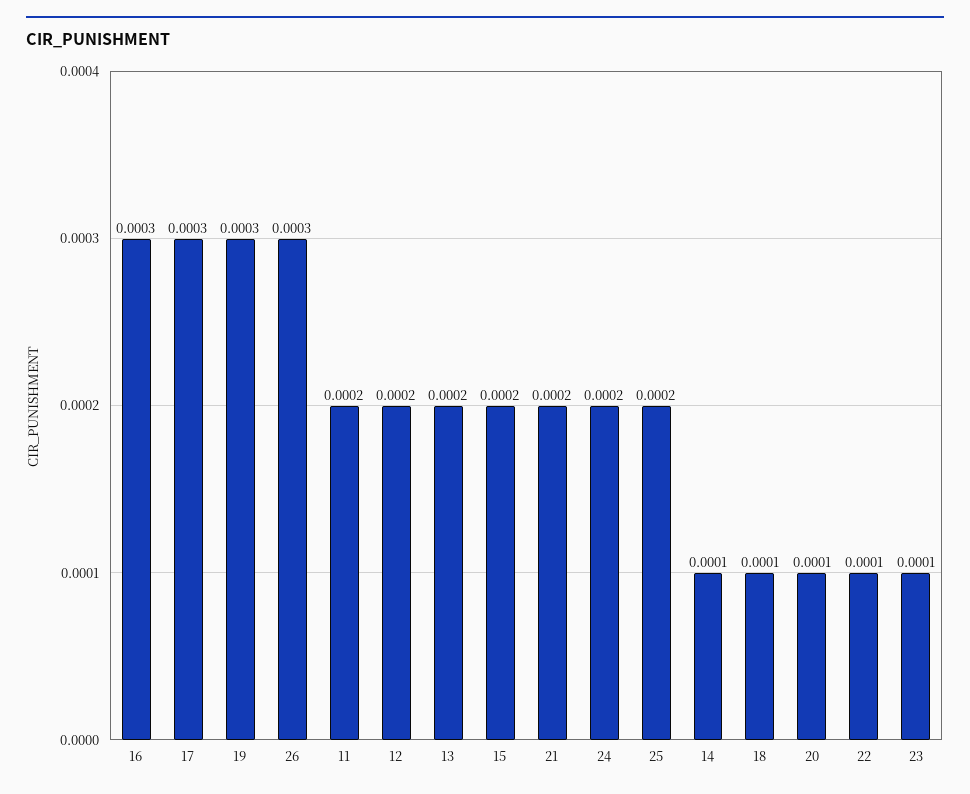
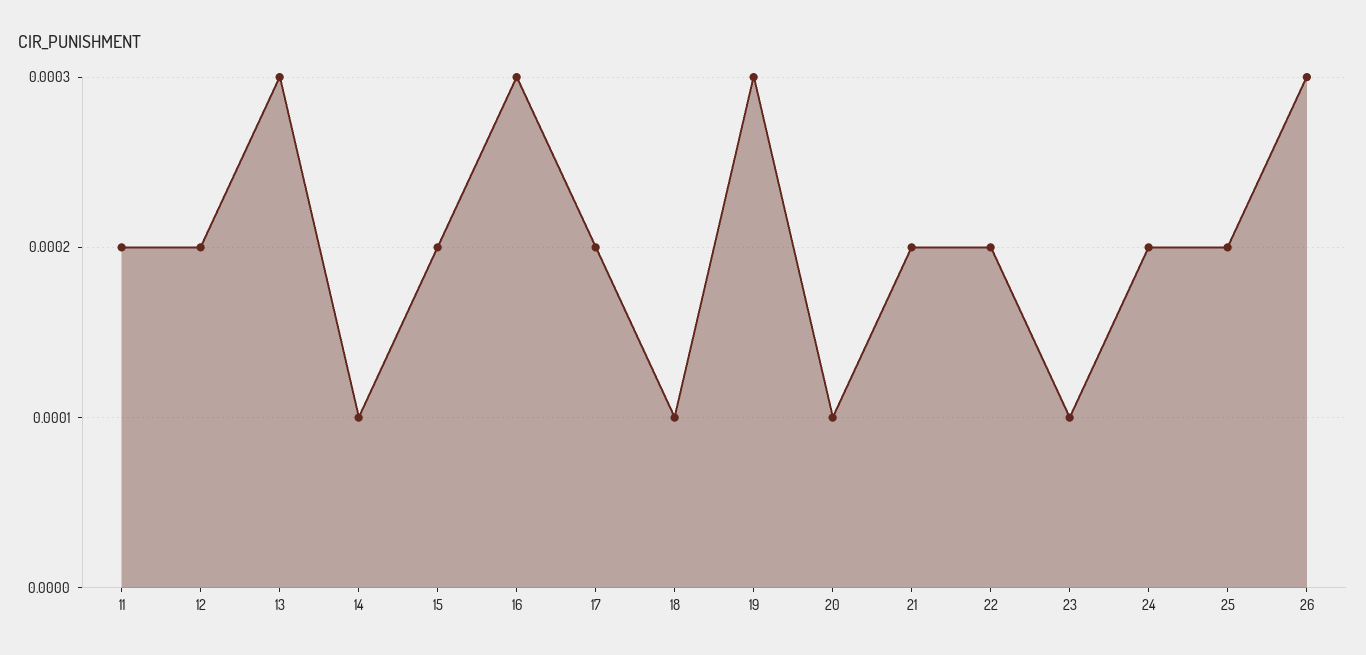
17: 0.0003 -> 0.0002
13: 0.0002 -> 0.0003
22: 0.0001 -> 0.0002

